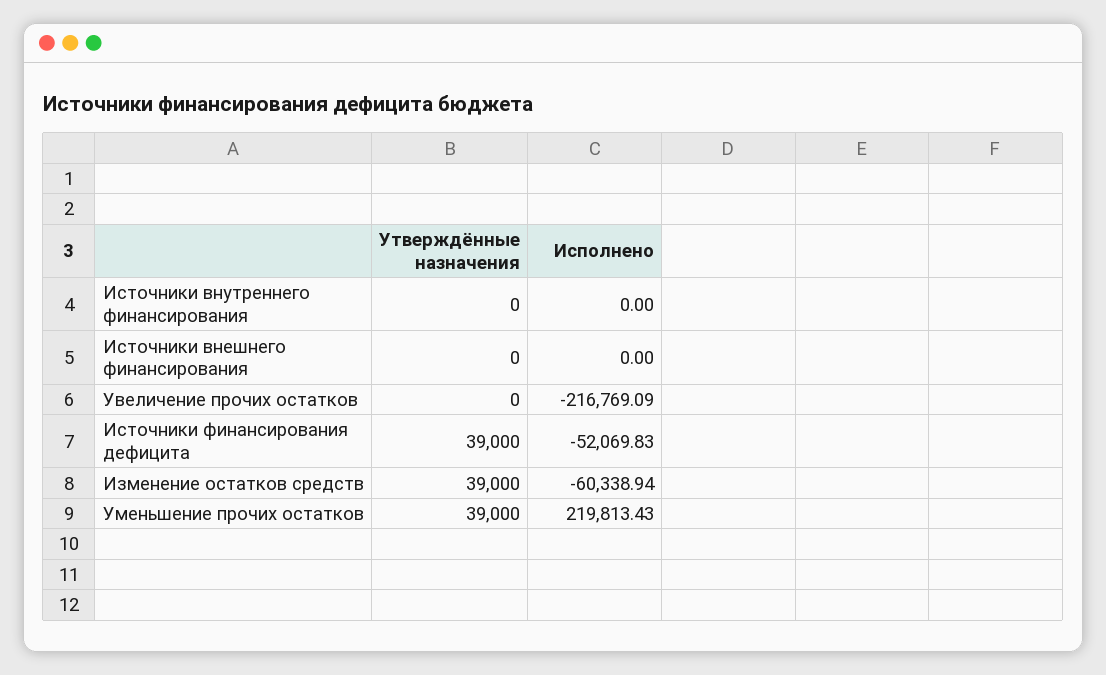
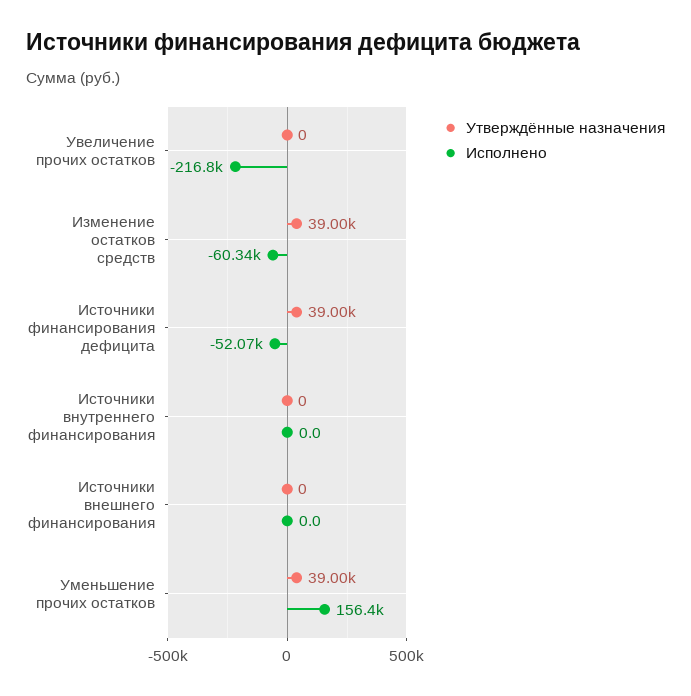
Исполнено, Уменьшение прочих остатков: 219813.43 -> 156400

